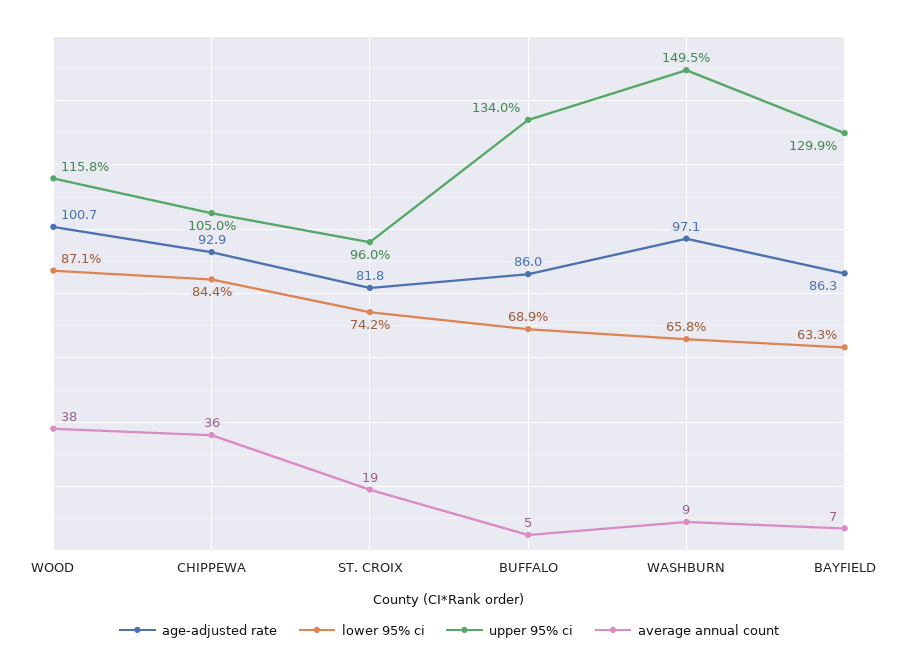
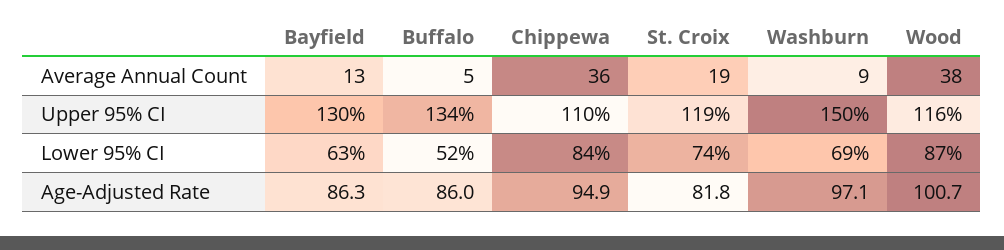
age-adjusted rate, CHIPPEWA: 92.9 -> 94.9
upper 95% ci, CHIPPEWA: 105 -> 110
upper 95% ci, ST. CROIX: 96 -> 119
lower 95% ci, BUFFALO: 68.9 -> 52
lower 95% ci, WASHBURN: 65.8 -> 69
average annual count, BAYFIELD: 7 -> 13

